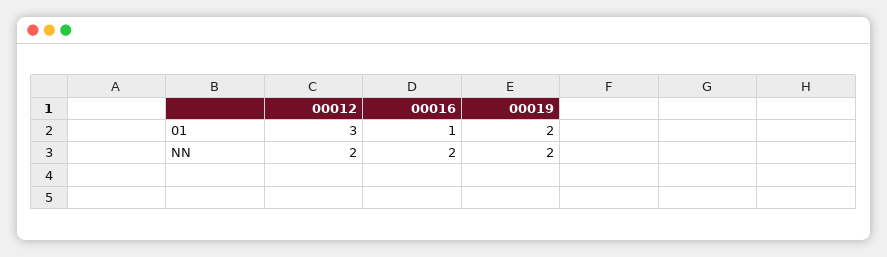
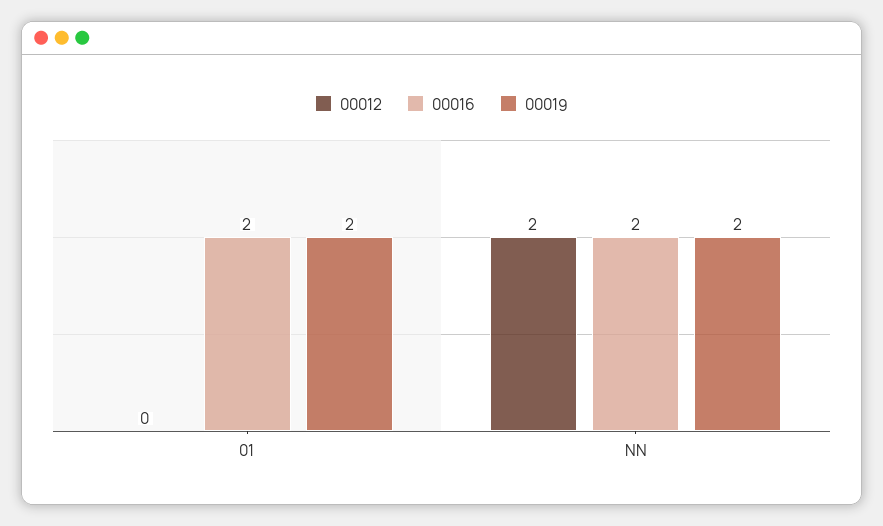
00012, 01: 3 -> 0
00016, 01: 1 -> 2

